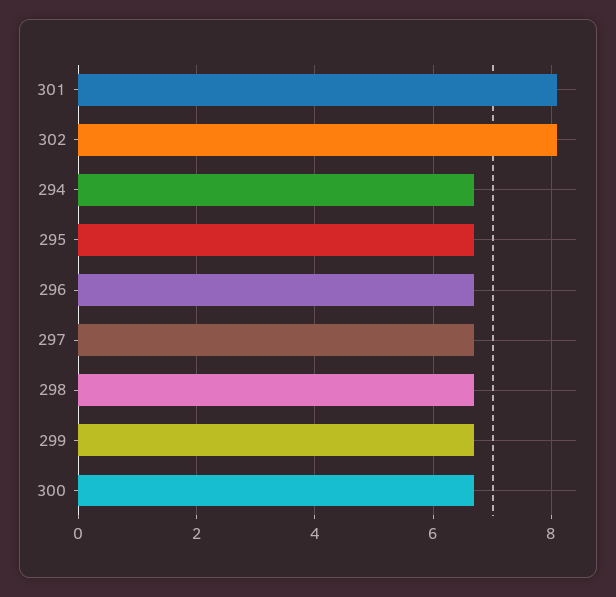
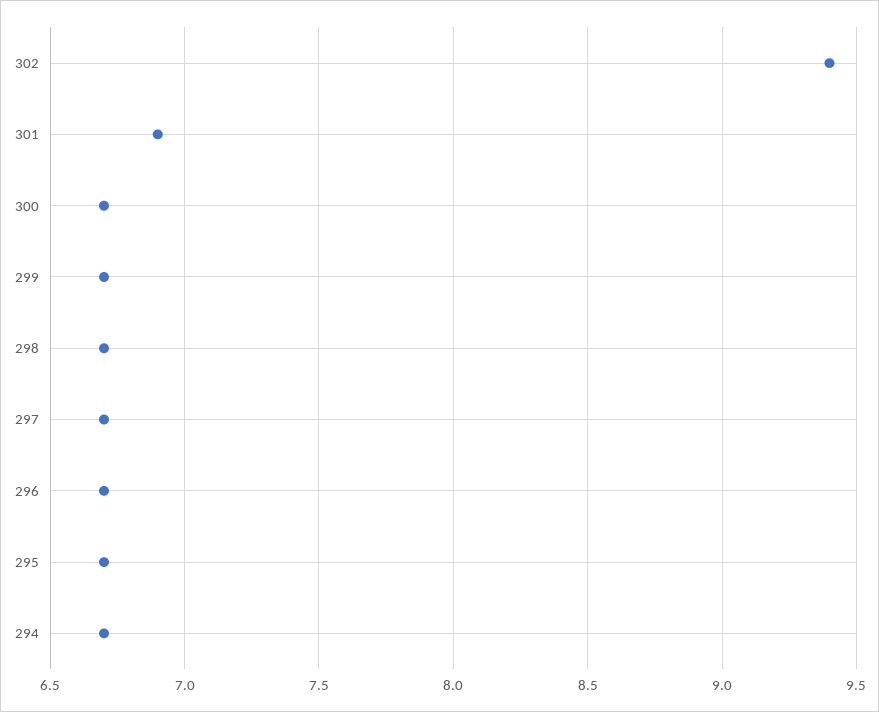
301: 8 -> 6.9
302: 8 -> 9.4

